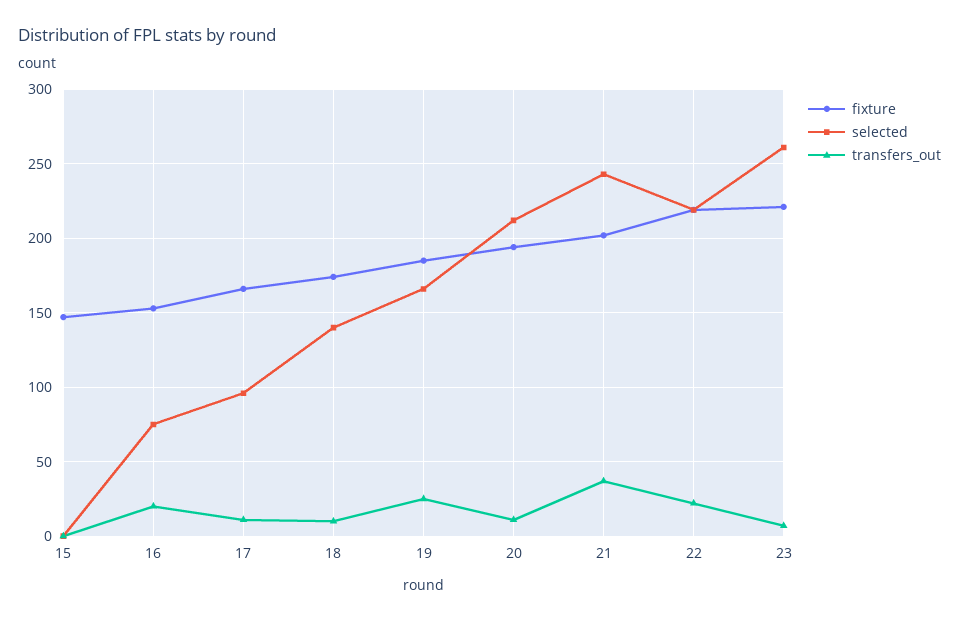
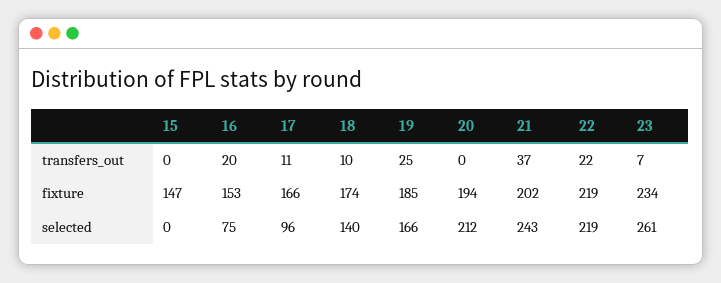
transfers_out, 20: 10 -> 0
fixture, 23: 220 -> 234

